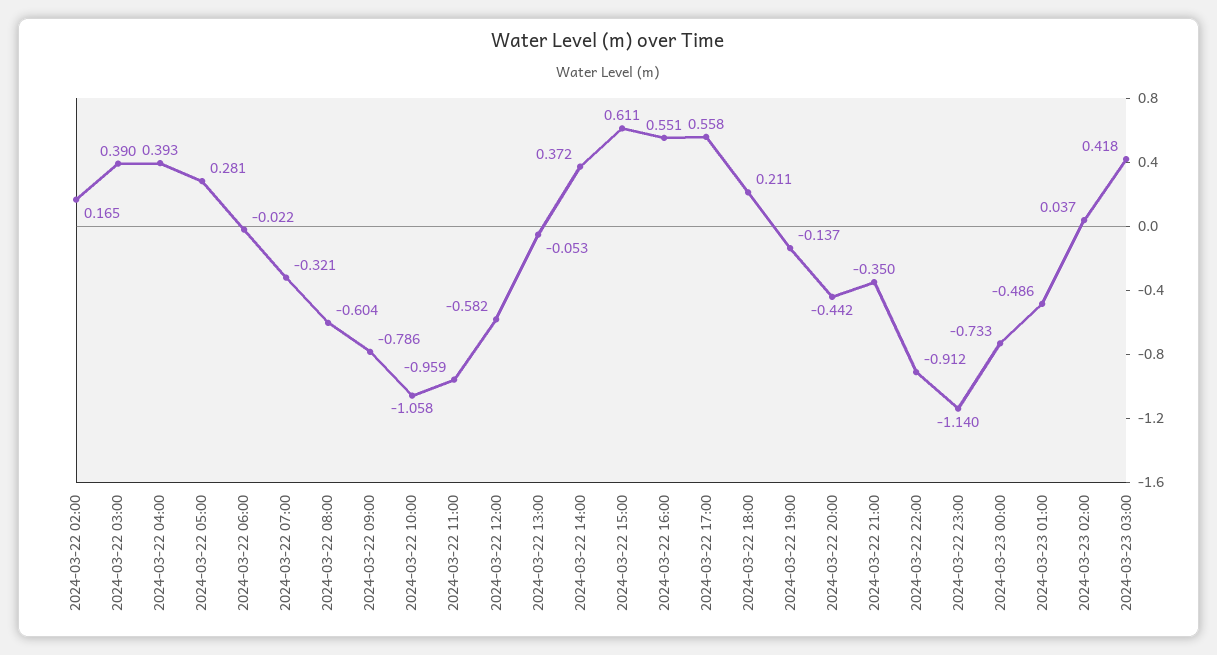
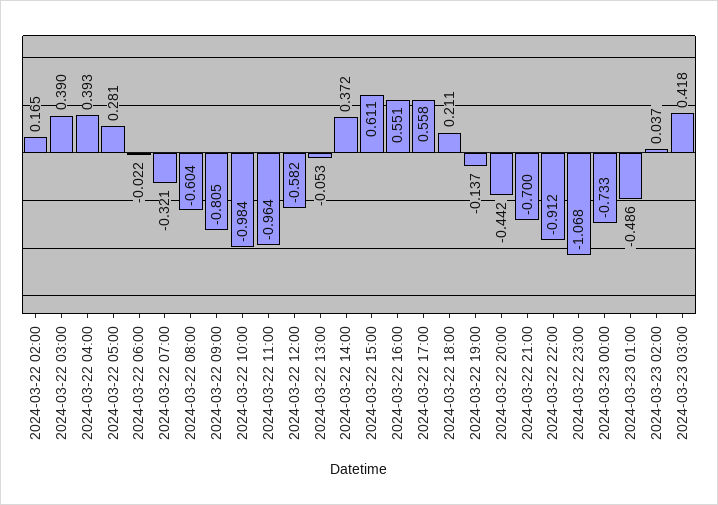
2024-03-22 09:00: -0.786 -> -0.805
2024-03-22 10:00: -1.058 -> -0.984
2024-03-22 11:00: -0.959 -> -0.964
2024-03-22 21:00: -0.35 -> -0.7
2024-03-22 23:00: -1.14 -> -1.068

